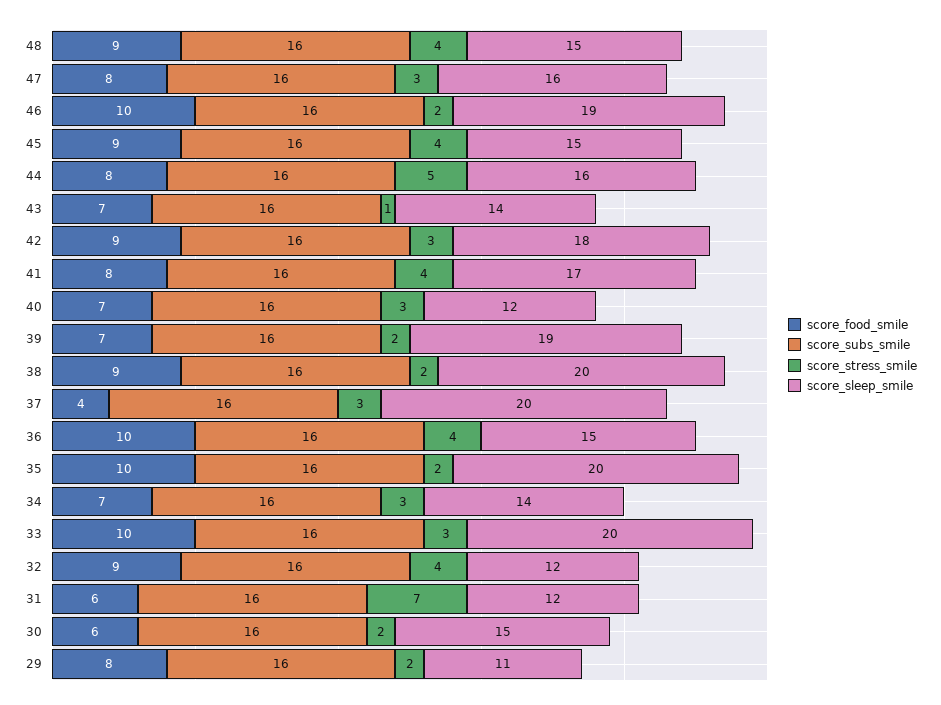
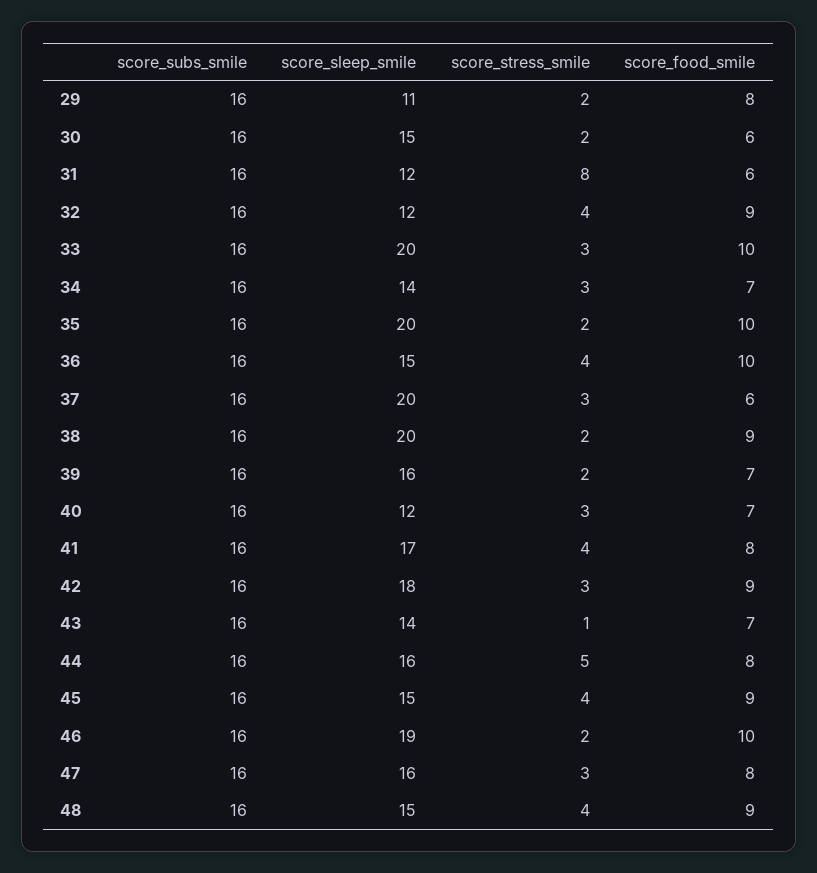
score_sleep_smile, 39: 19 -> 16
score_food_smile, 37: 4 -> 6
score_stress_smile, 31: 7 -> 8

